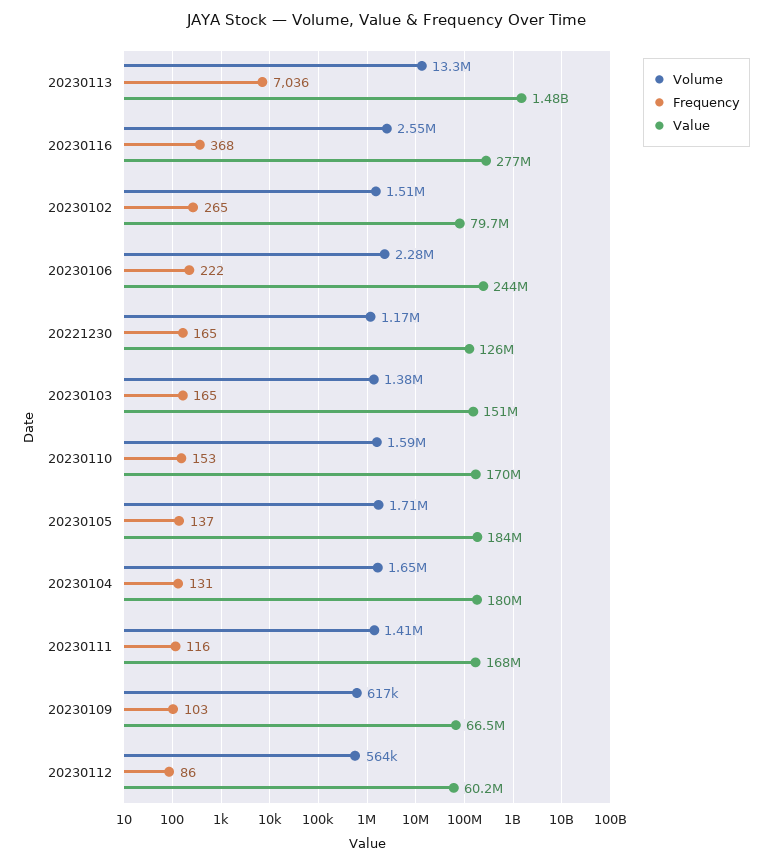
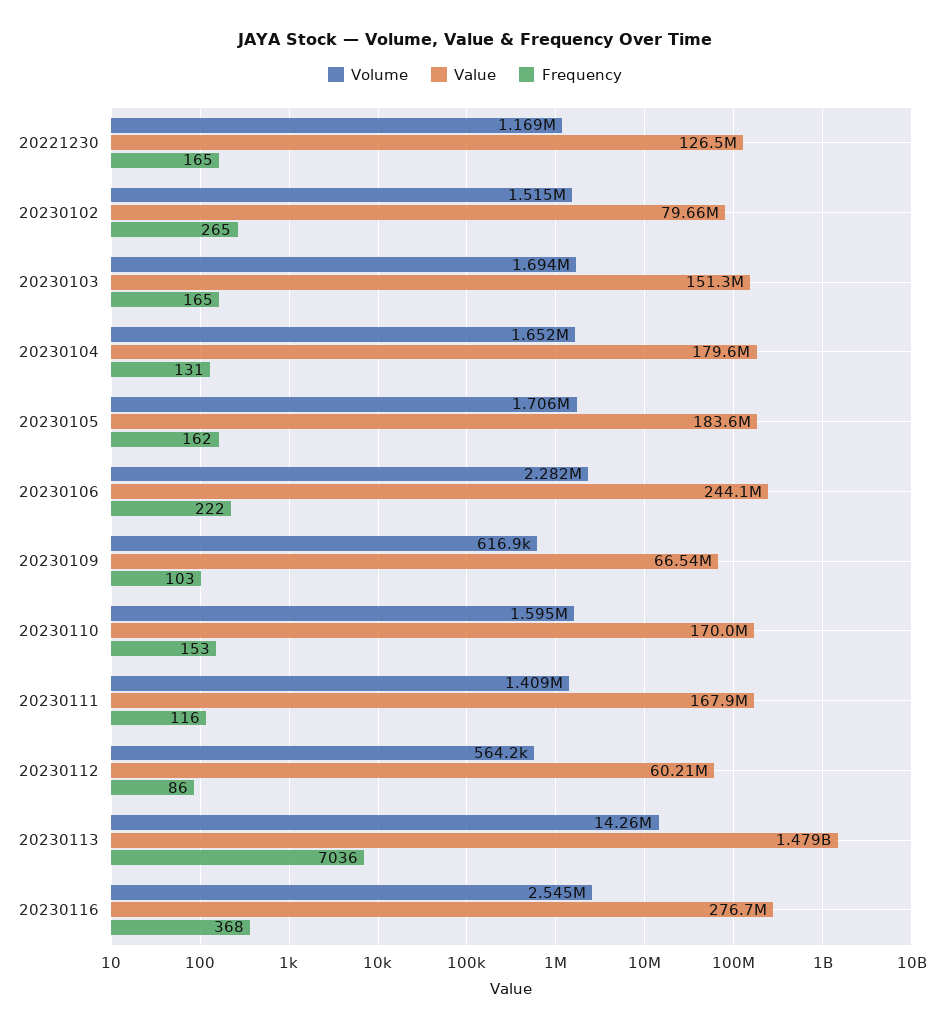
Volume, 20230113: 13300000 -> 14260000
Volume, 20230103: 1380000 -> 1694000
Frequency, 20230105: 137 -> 162

